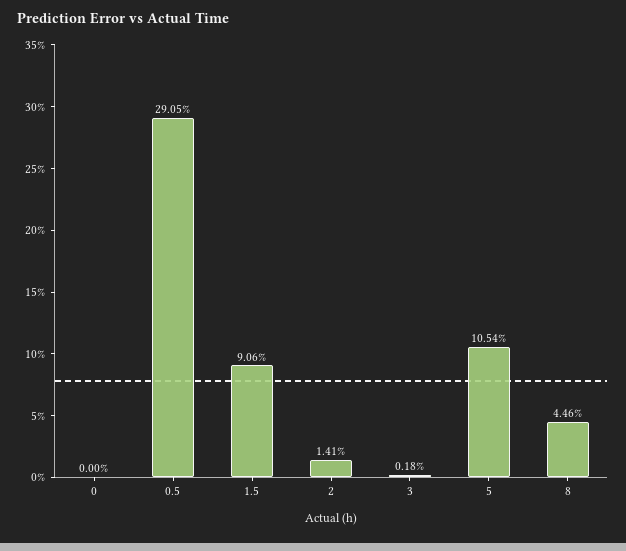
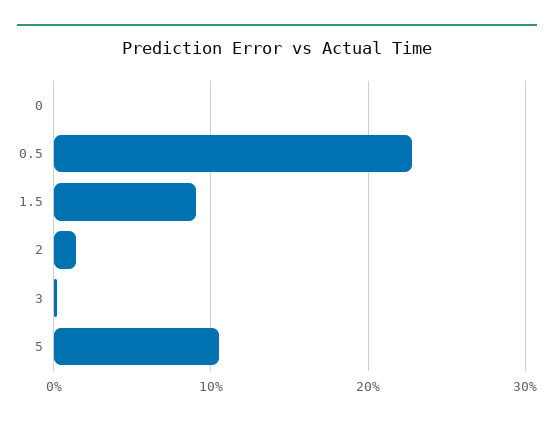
0.5: 29.05 -> 23
8: 4.46 -> none

